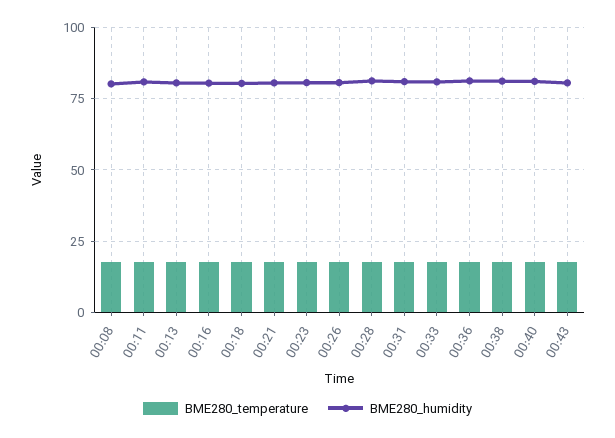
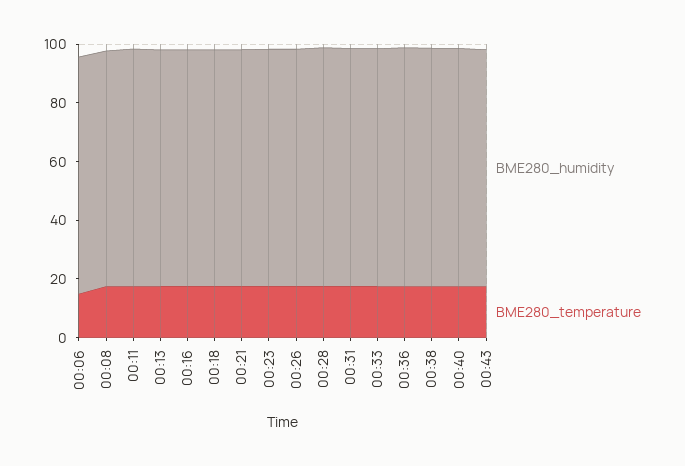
BME280_humidity, 00:06: none -> 80
BME280_temperature, 00:06: none -> 15

